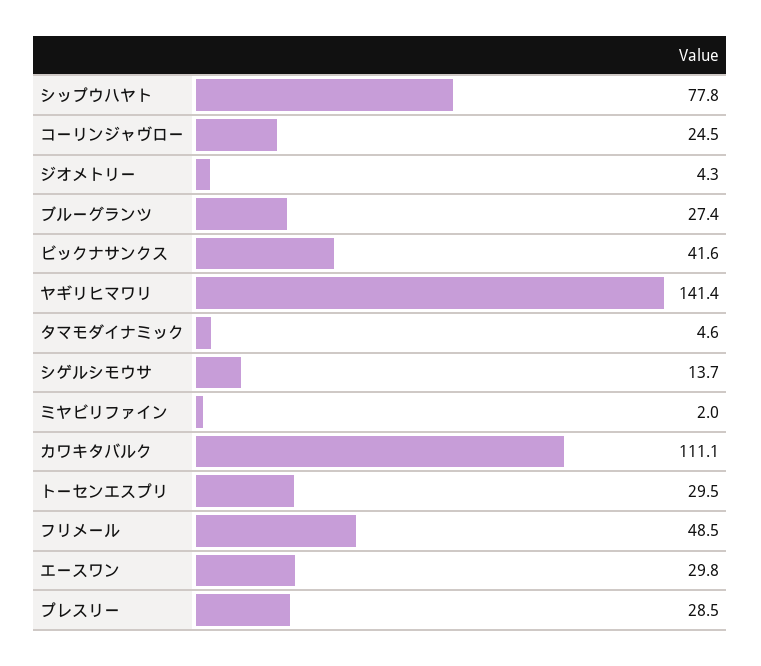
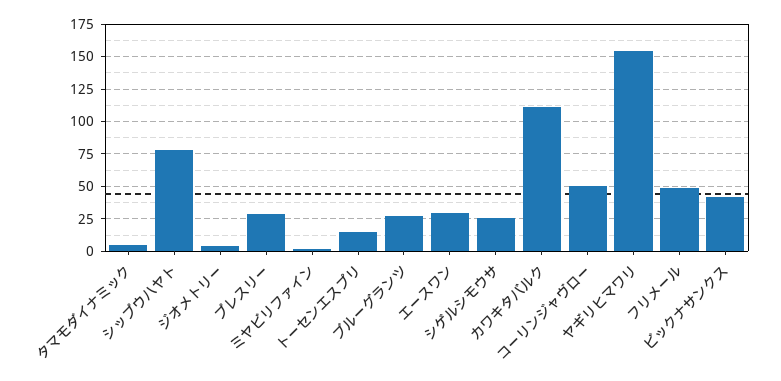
コーリンジャヴロー: 24.5 -> 50
ヤギリヒマワリ: 141.4 -> 155
シゲルシモウサ: 13.7 -> 25
トーセンエスプリ: 29.5 -> 15

